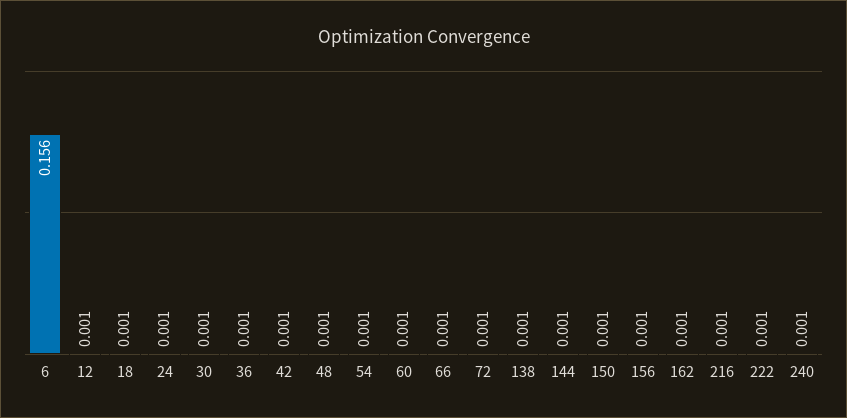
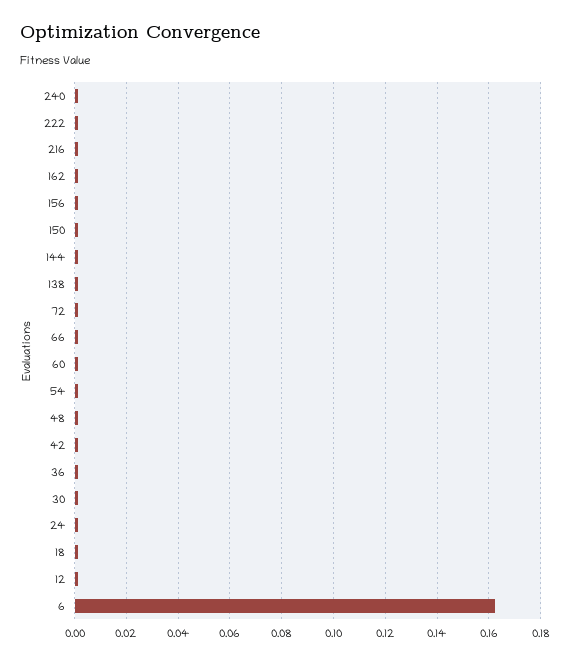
6: 0.156 -> 0.1625

